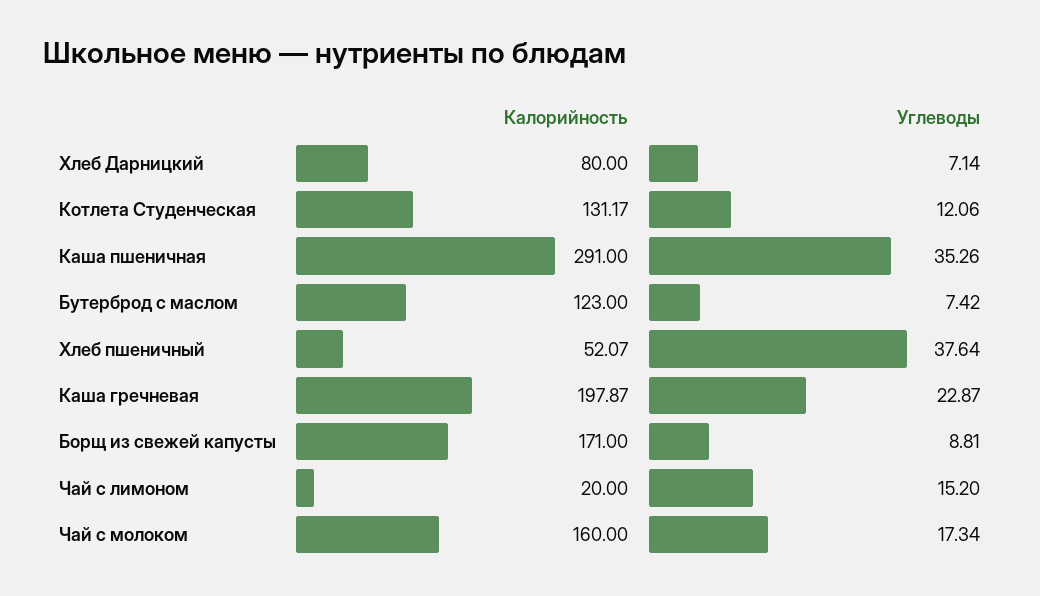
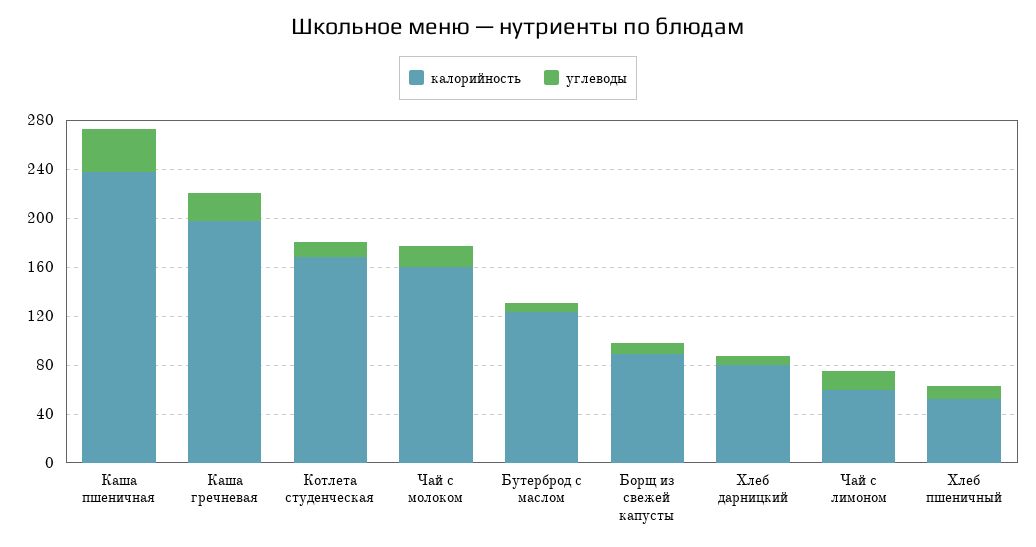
Калорийность, Котлета Студенческая: 131.17 -> 170
Калорийность, Каша пшеничная: 291 -> 240
Углеводы, Хлеб пшеничный: 37.64 -> 10
Калорийность, Борщ из свежей капусты: 171 -> 90
Калорийность, Чай с лимоном: 20 -> 60

